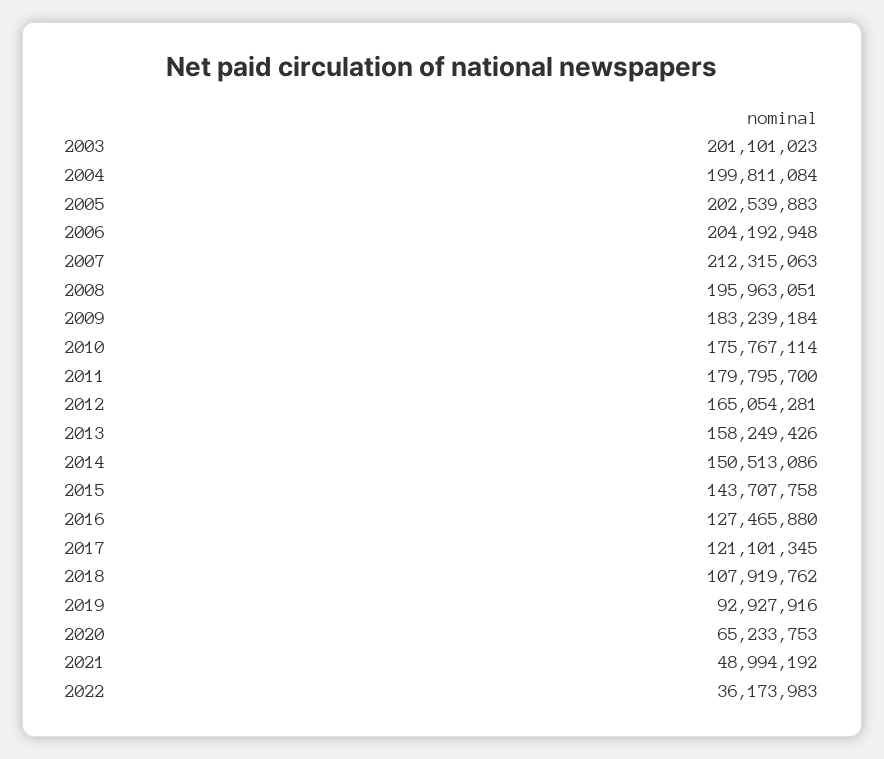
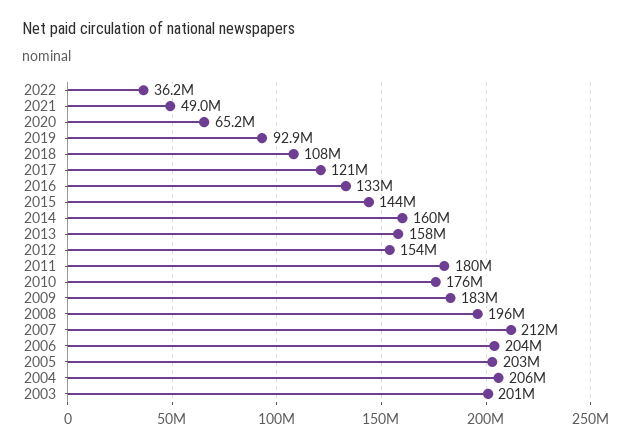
2004: 199811084 -> 206000000
2012: 165054281 -> 154000000
2014: 150513086 -> 160000000
2016: 127465880 -> 133000000

